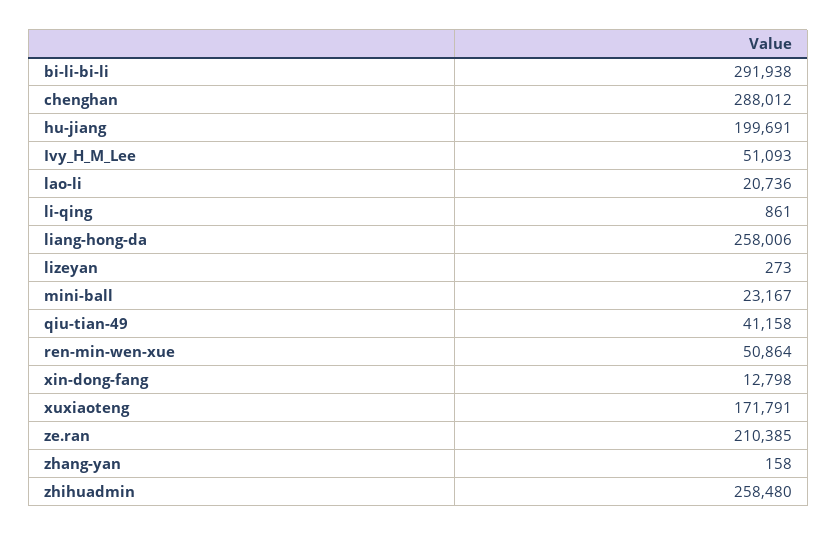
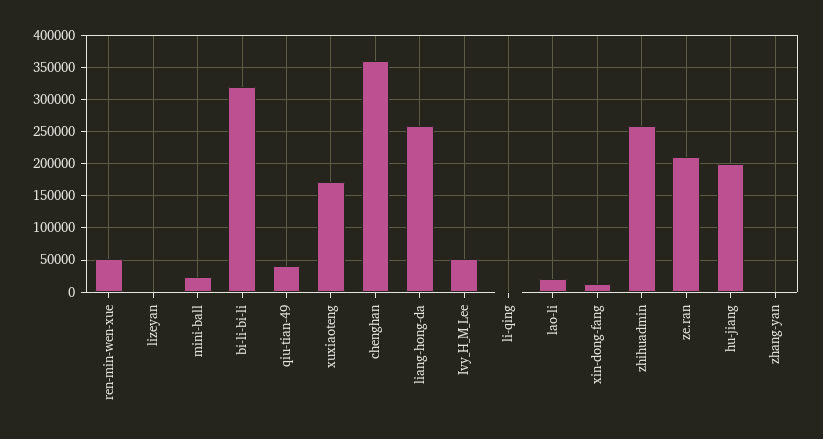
bi-li-bi-li: 291938 -> 320000
chenghan: 288012 -> 360000

